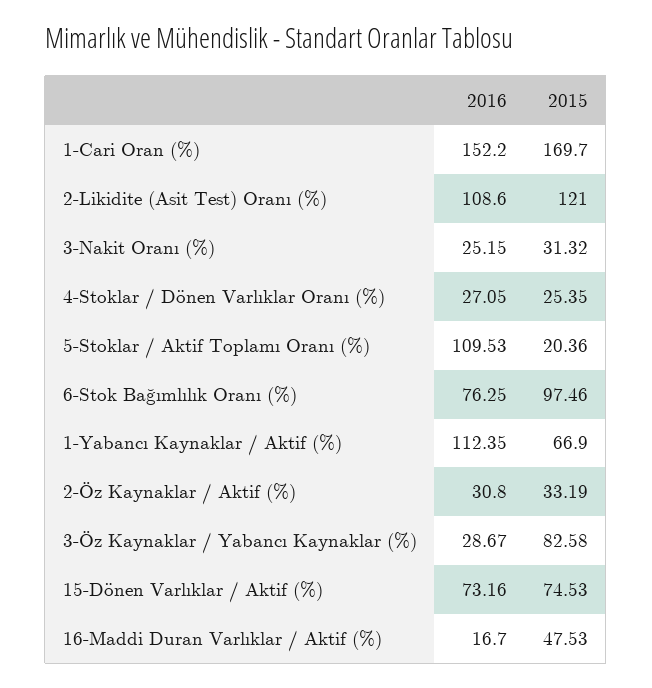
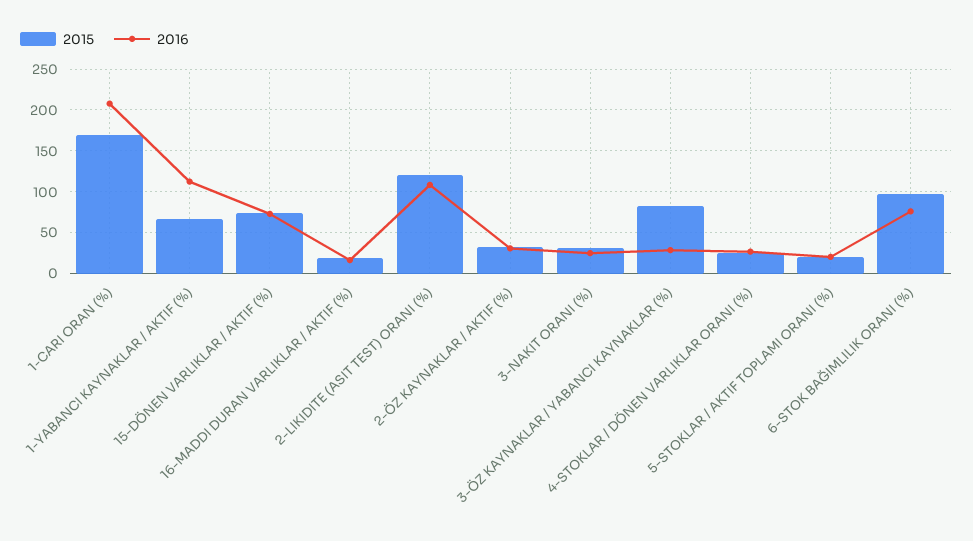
2016, 1-Cari Oran (%): 152.2 -> 210
2016, 5-Stoklar / Aktif Toplamı Oranı (%): 109.53 -> 20
2015, 16-Maddi Duran Varlıklar / Aktif (%): 47.53 -> 20

